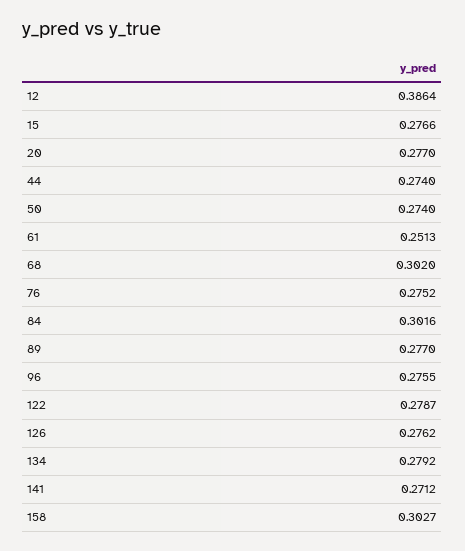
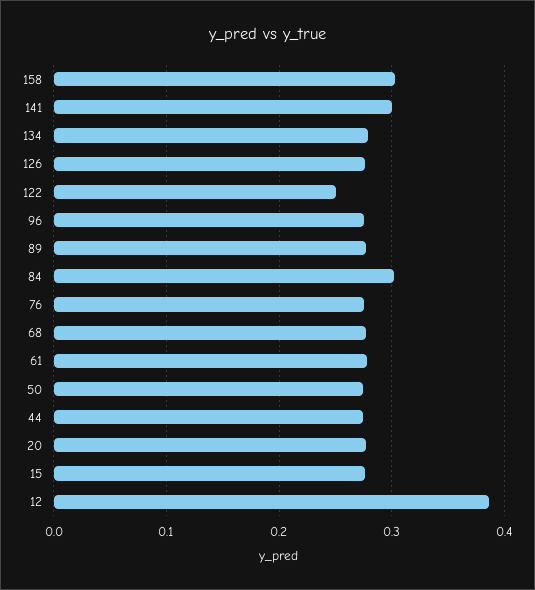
61: 0.2513 -> 0.28
68: 0.302 -> 0.28
122: 0.2787 -> 0.25
141: 0.2712 -> 0.3

